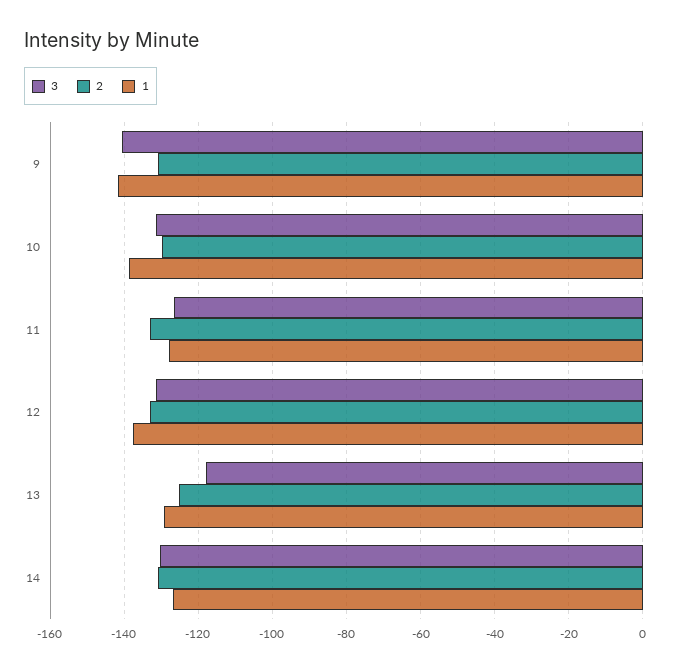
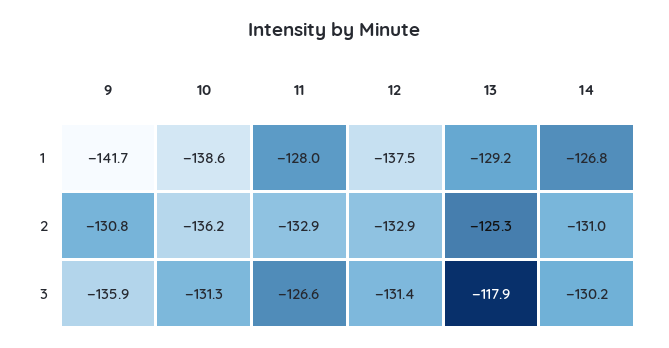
3, 9: -140 -> -135.9
2, 10: -130 -> -136.2

